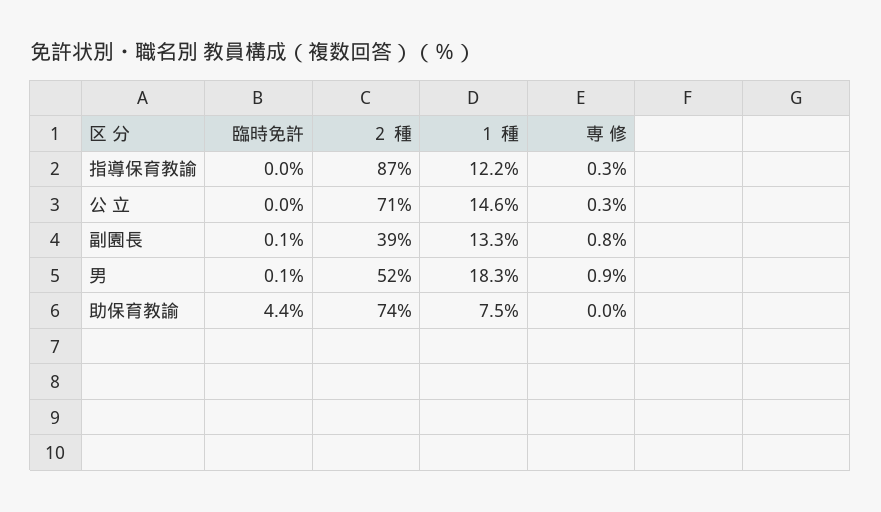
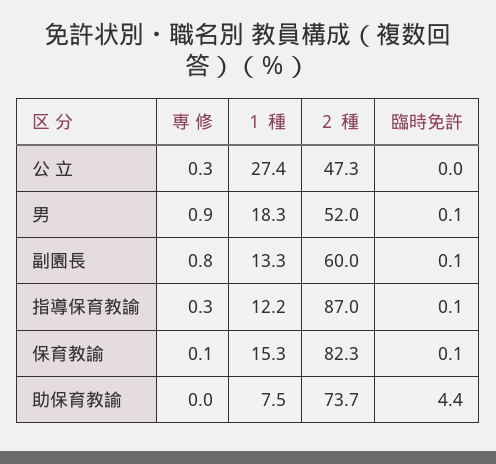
臨時免許, 指導保育教諭: 0 -> 0.1
２ 種, 公 立: 71 -> 47.3
１ 種, 公 立: 14.6 -> 27.4
２ 種, 副園長: 39 -> 60
専 修, 保育教諭: none -> 0.1
１ 種, 保育教諭: none -> 15.3
２ 種, 保育教諭: none -> 82.3
臨時免許, 保育教諭: none -> 0.1

